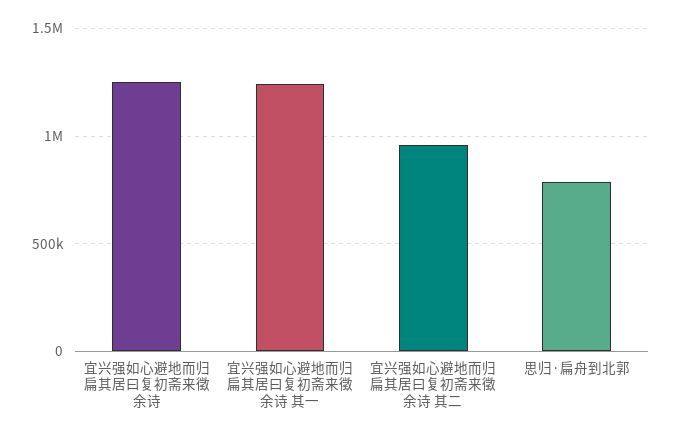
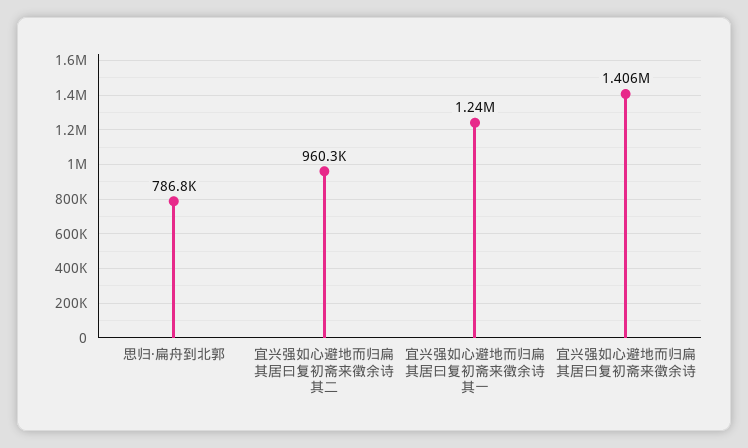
宜兴强如心避地而归扁其居曰复初斋来徵余诗: 1250000 -> 1406000

